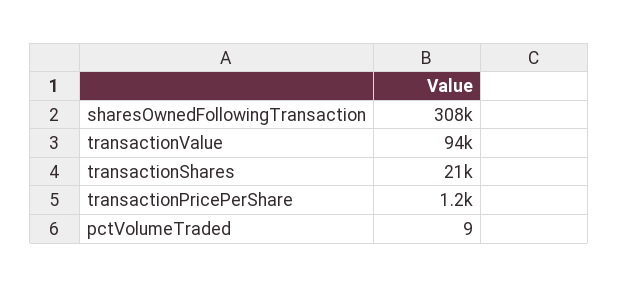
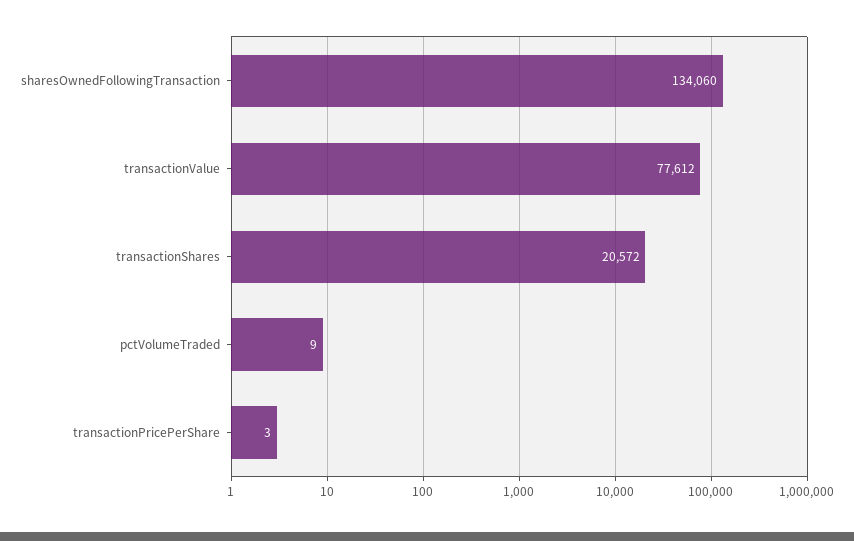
sharesOwnedFollowingTransaction: 308000 -> 134060
transactionValue: 94000 -> 77612
transactionPricePerShare: 1200 -> 3

